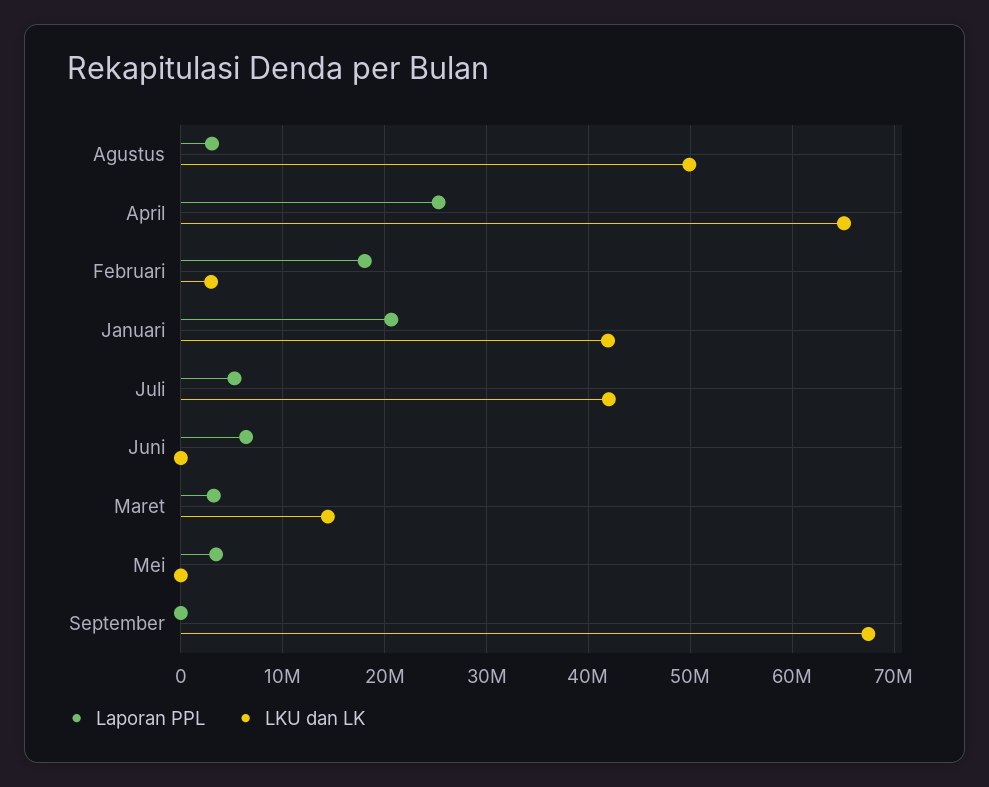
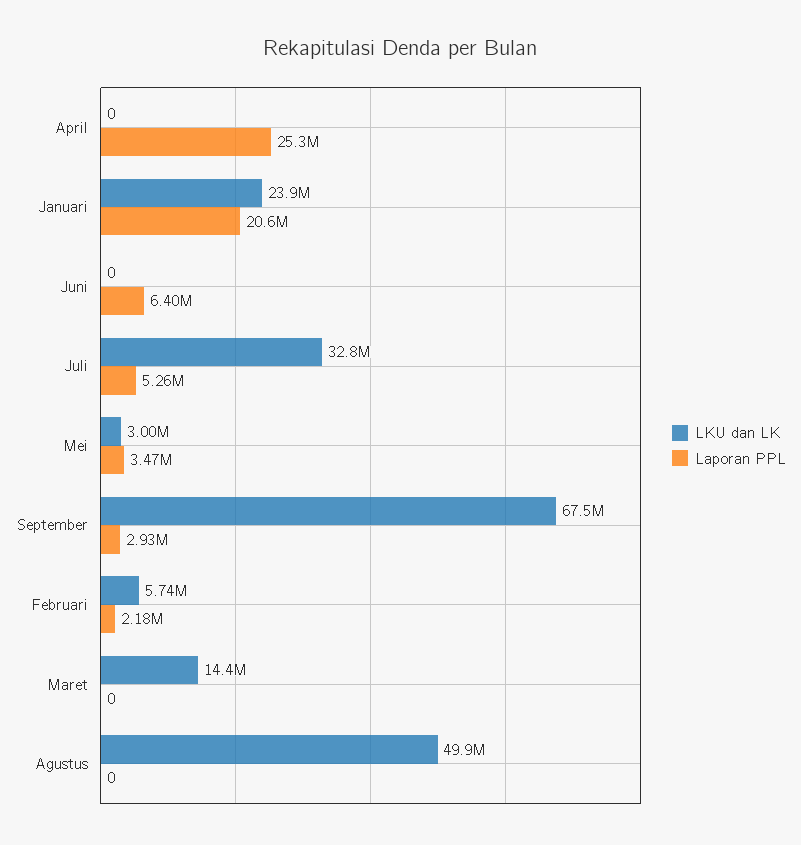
Laporan PPL, Agustus: 3000000 -> 0
LKU dan LK, April: 65000000 -> 0
Laporan PPL, Februari: 18000000 -> 2180000
LKU dan LK, Februari: 3000000 -> 5740000
LKU dan LK, Januari: 42000000 -> 23900000
LKU dan LK, Juli: 42000000 -> 32800000
Laporan PPL, Maret: 3000000 -> 0
LKU dan LK, Mei: 0 -> 3000000
Laporan PPL, September: 0 -> 2930000

